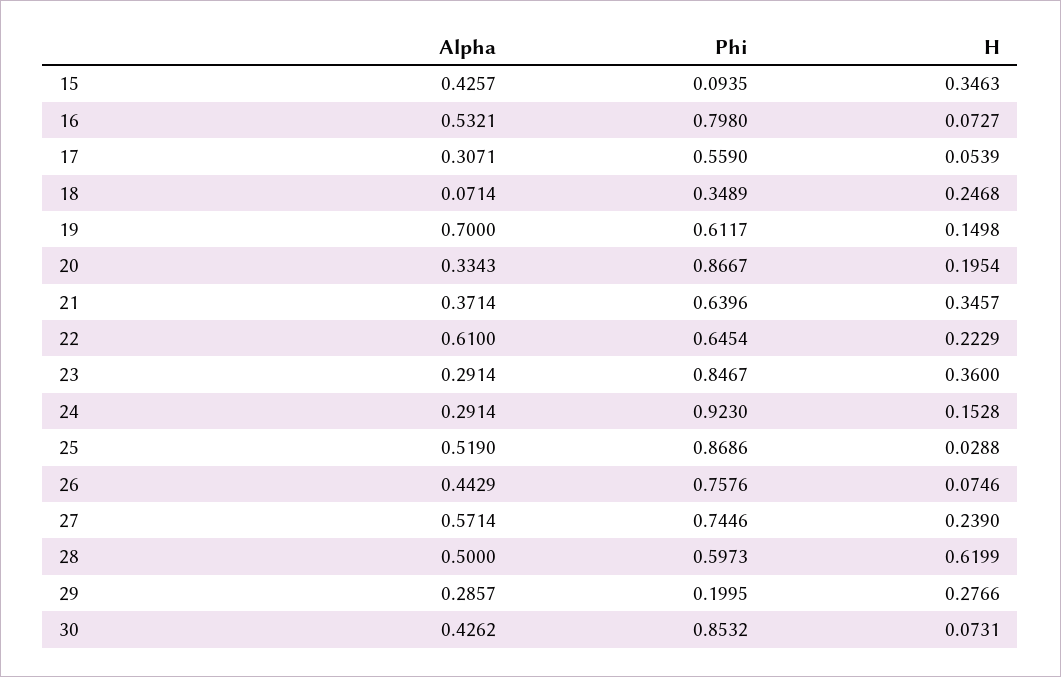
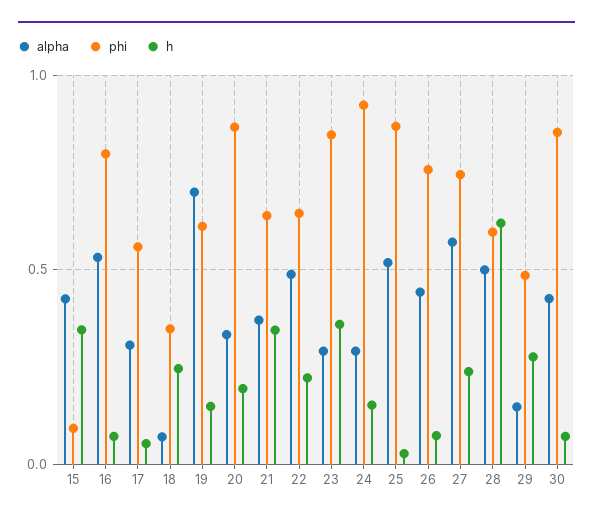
Alpha, 22: 0.61 -> 0.5
Alpha, 29: 0.2857 -> 0.15
Phi, 29: 0.1995 -> 0.5

